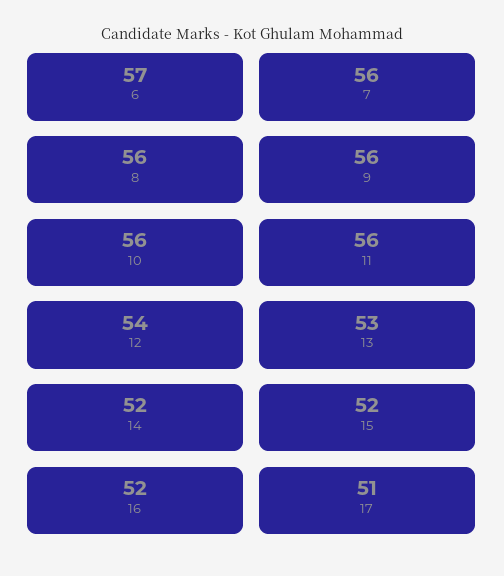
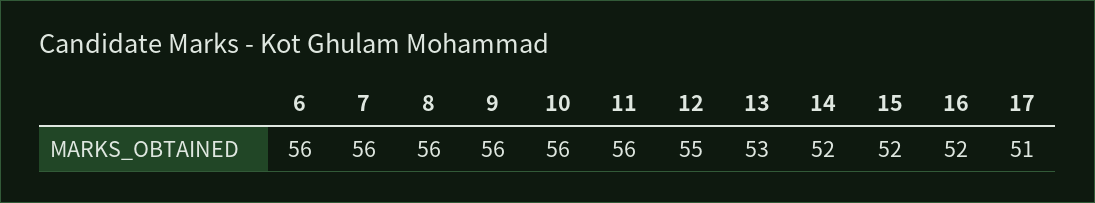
6: 57 -> 56
12: 54 -> 55

